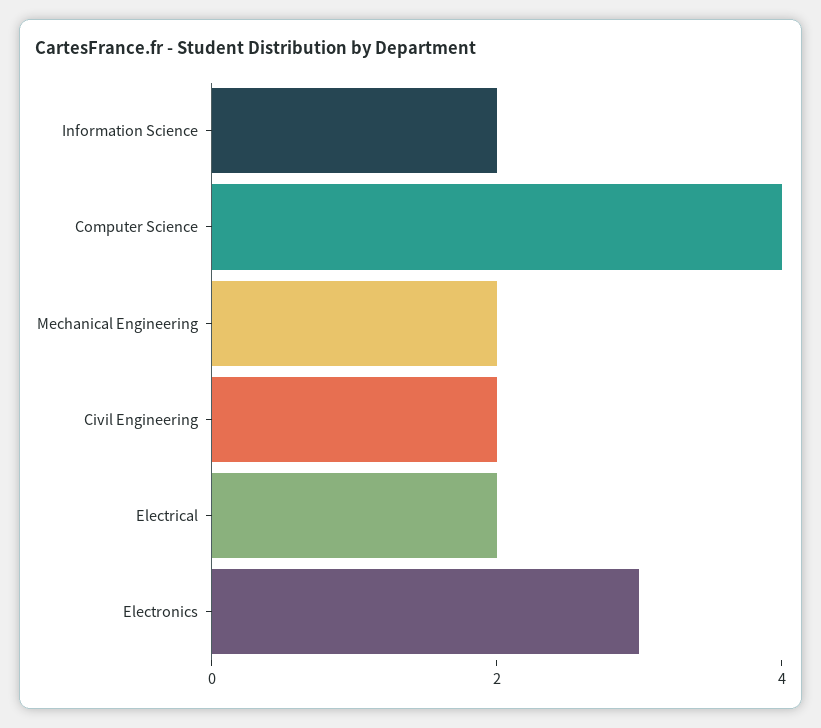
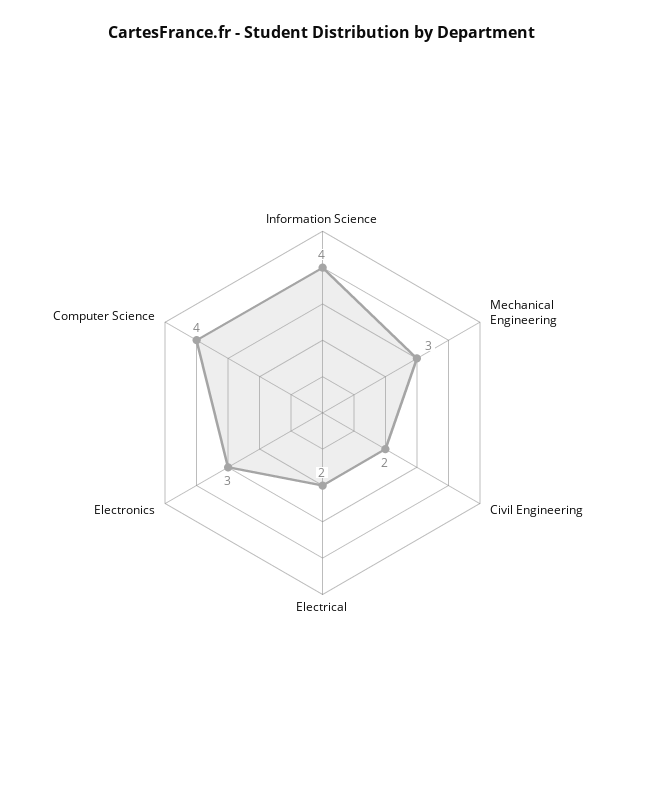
Information Science: 2 -> 4
Mechanical Engineering: 2 -> 3

